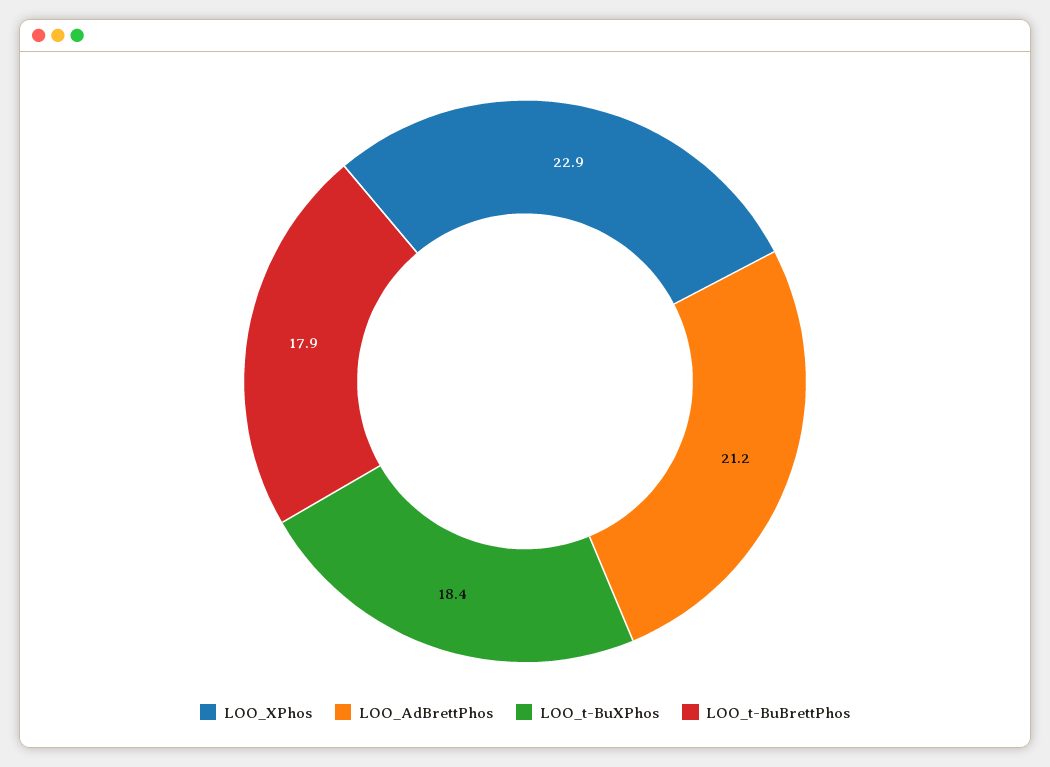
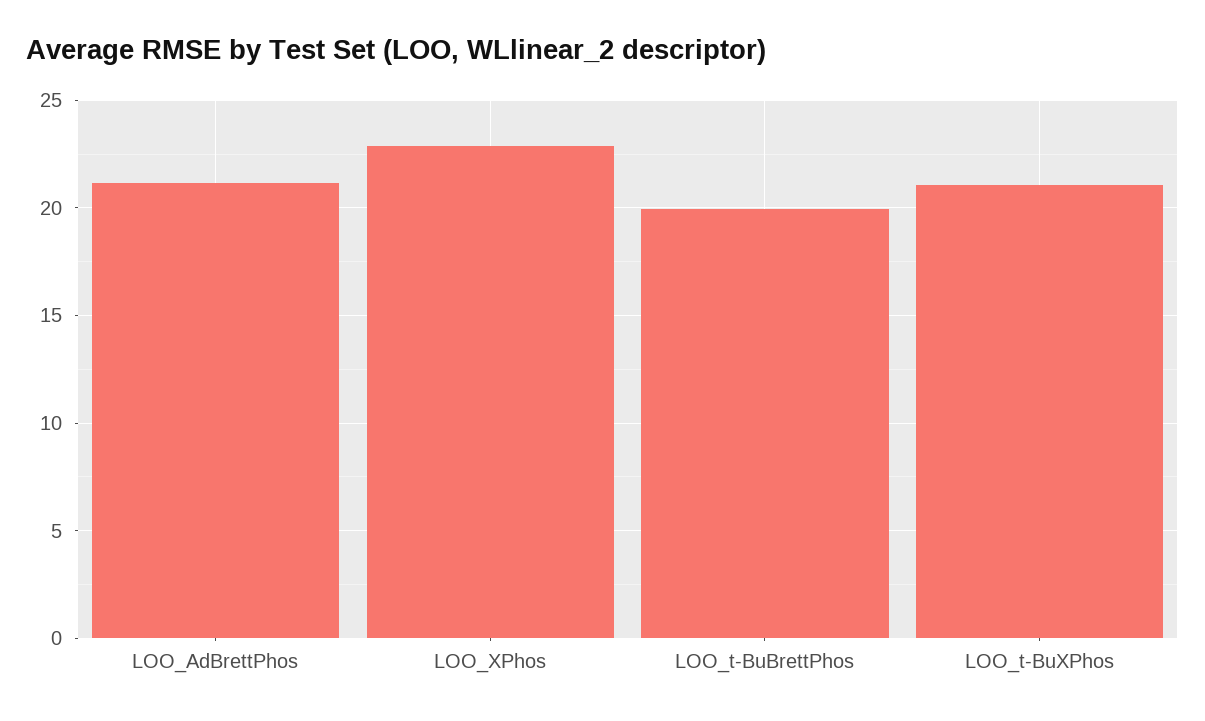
LOO_t-BuXPhos: 18.4 -> 21
LOO_t-BuBrettPhos: 17.9 -> 20

